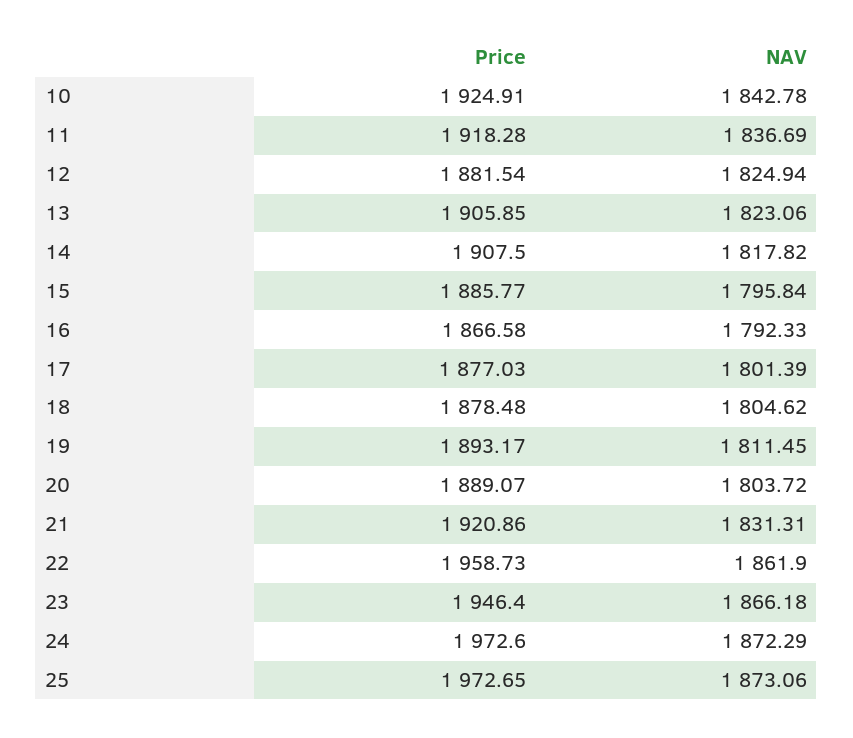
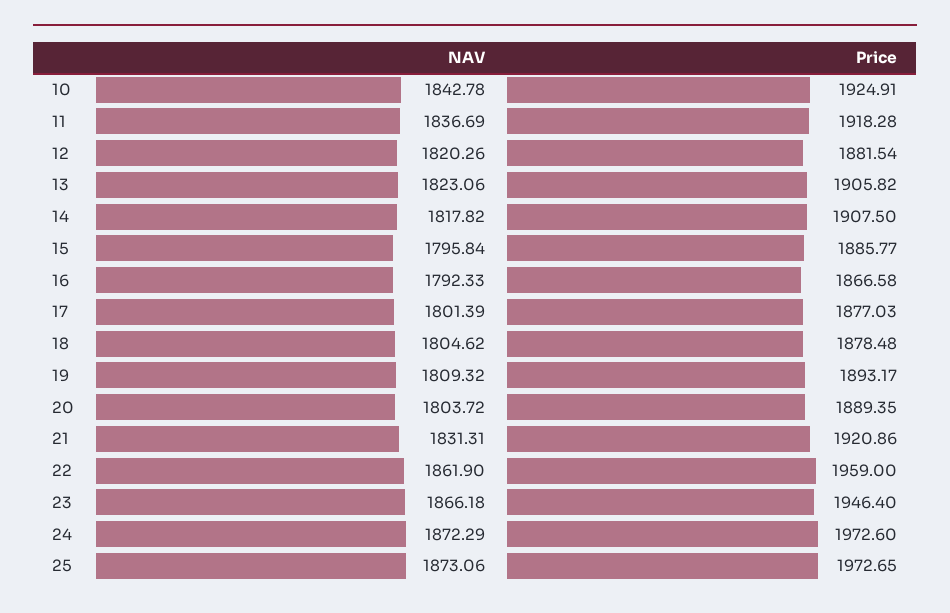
NAV, 12: 1824.94 -> 1820.26
Price, 13: 1905.85 -> 1905.82
NAV, 19: 1811.45 -> 1809.32
Price, 20: 1889.07 -> 1889.35
Price, 22: 1958.73 -> 1959

